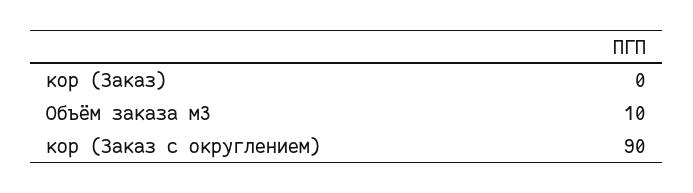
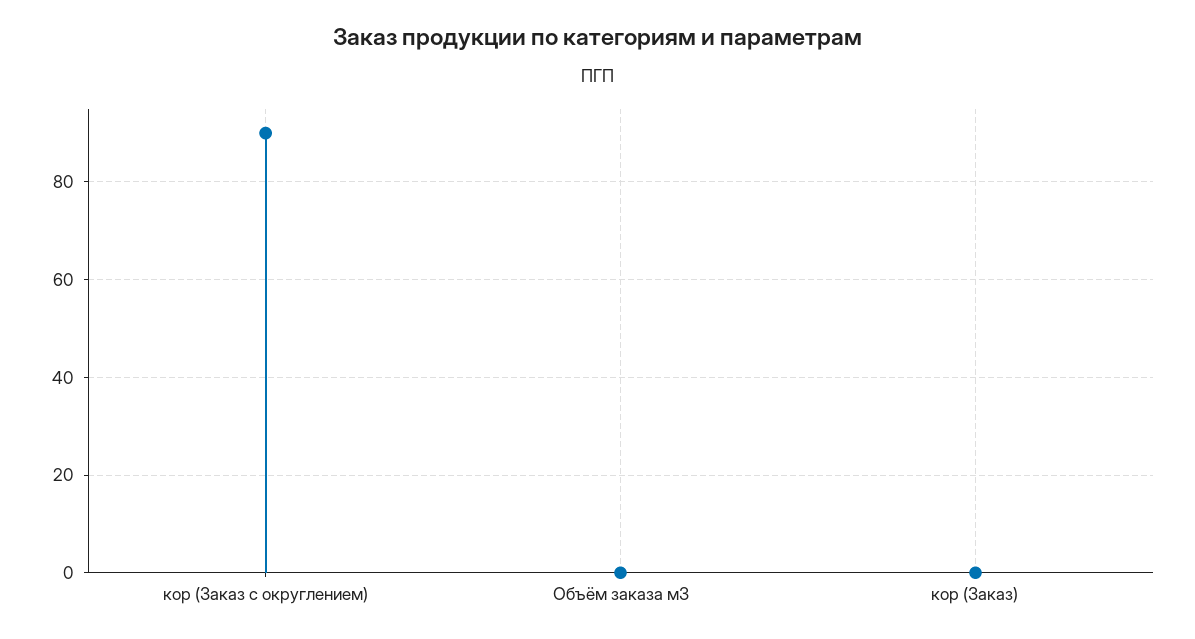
Объём заказа м3: 10 -> 0

